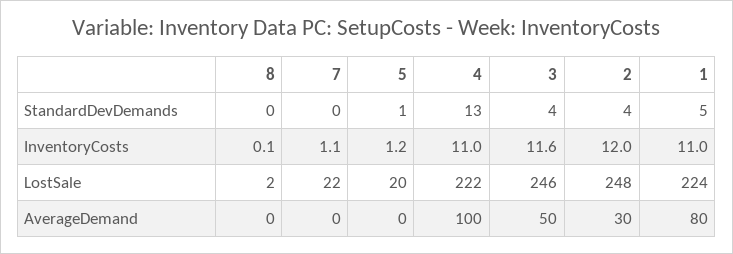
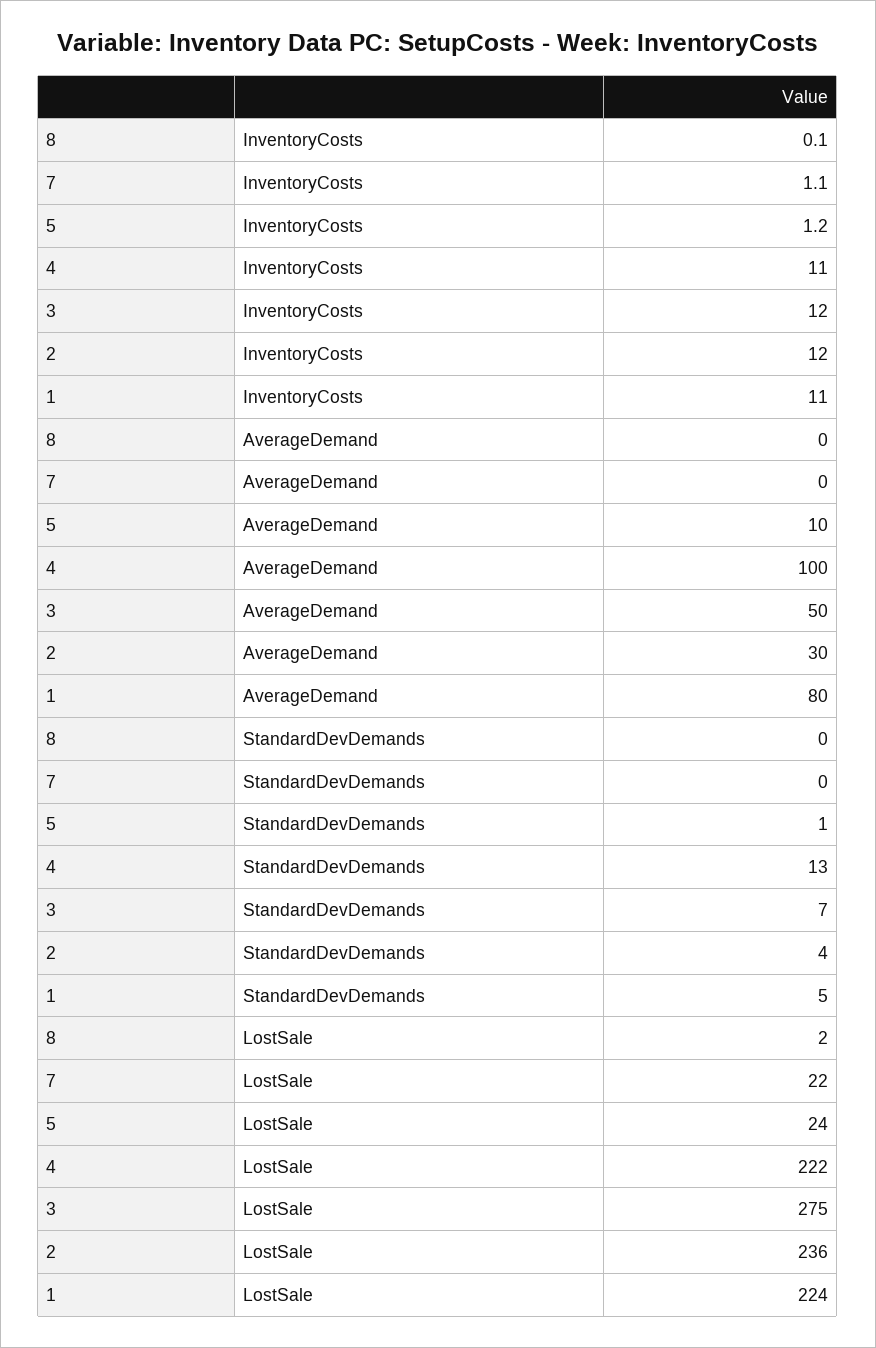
3, StandardDevDemands: 4 -> 7
3, InventoryCosts: 11.6 -> 12
5, LostSale: 20 -> 24
3, LostSale: 246 -> 275
2, LostSale: 248 -> 236
5, AverageDemand: 0 -> 10

